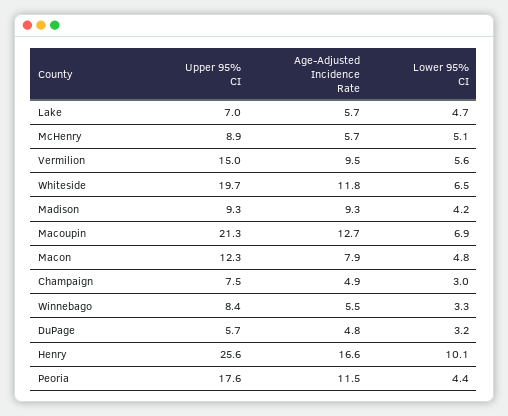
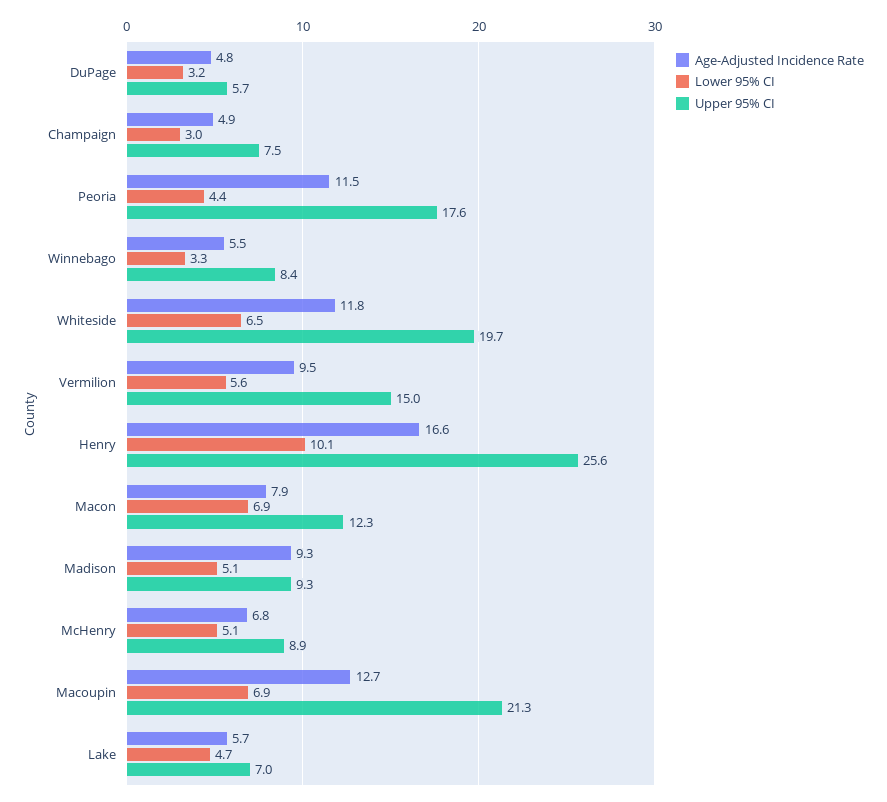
Age-Adjusted Incidence Rate, McHenry: 5.7 -> 6.8
Lower 95% CI, Madison: 4.2 -> 5.1
Lower 95% CI, Macon: 4.8 -> 6.9

